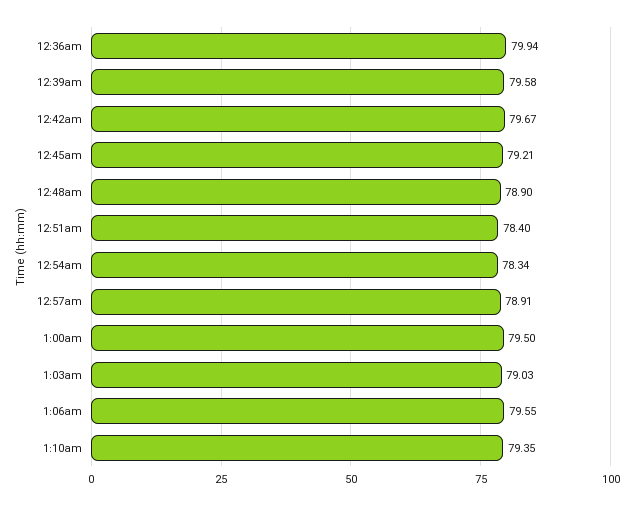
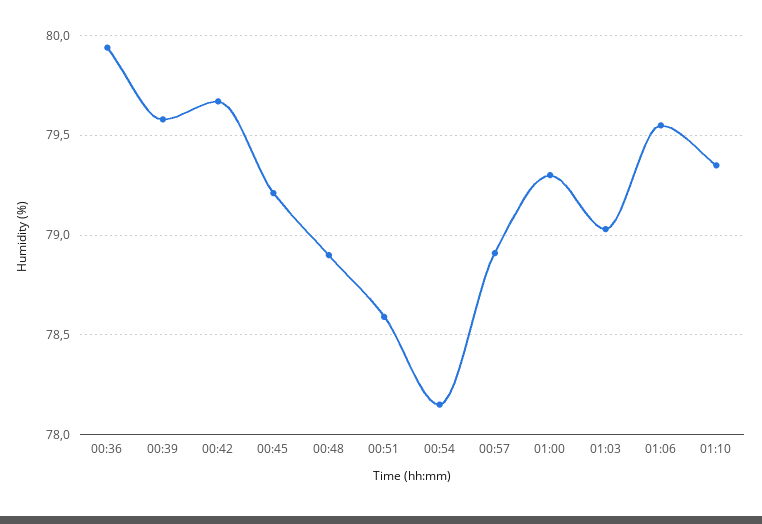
12:51am: 78.4 -> 78.6
12:54am: 78.34 -> 78.15
1:00am: 79.5 -> 79.3

